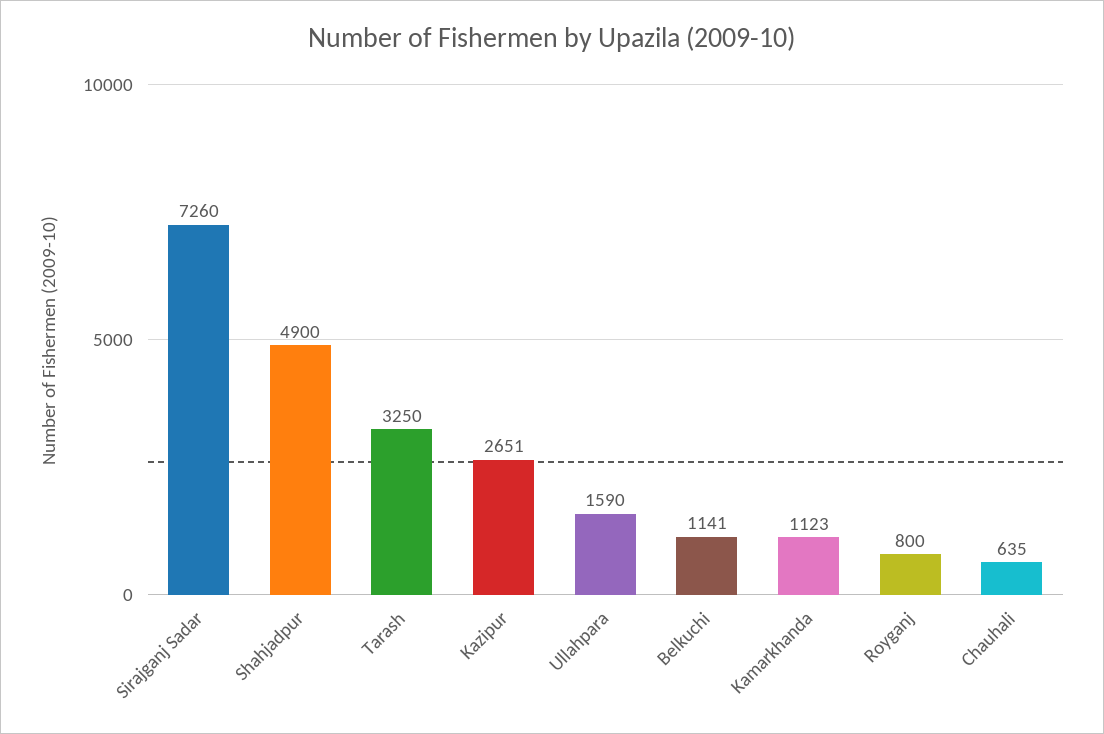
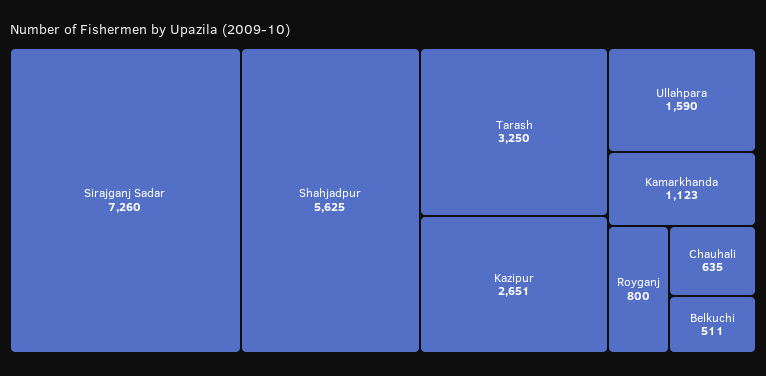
Shahjadpur: 4900 -> 5625
Belkuchi: 1141 -> 511

